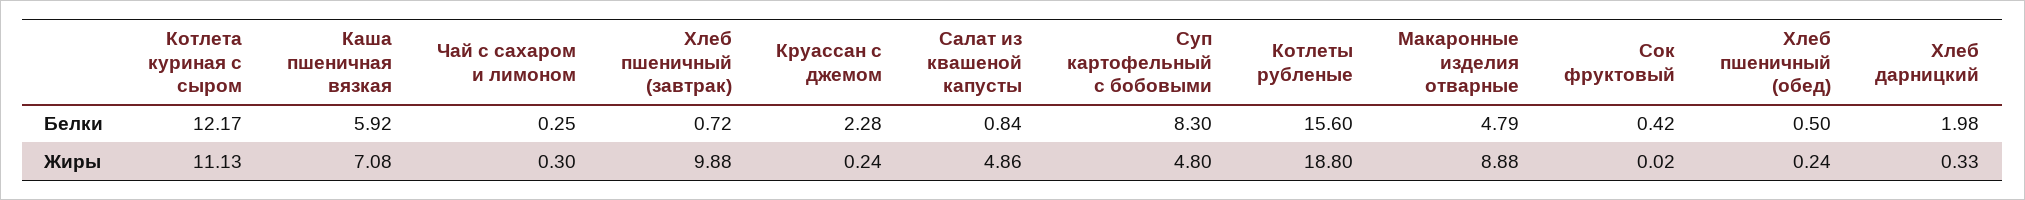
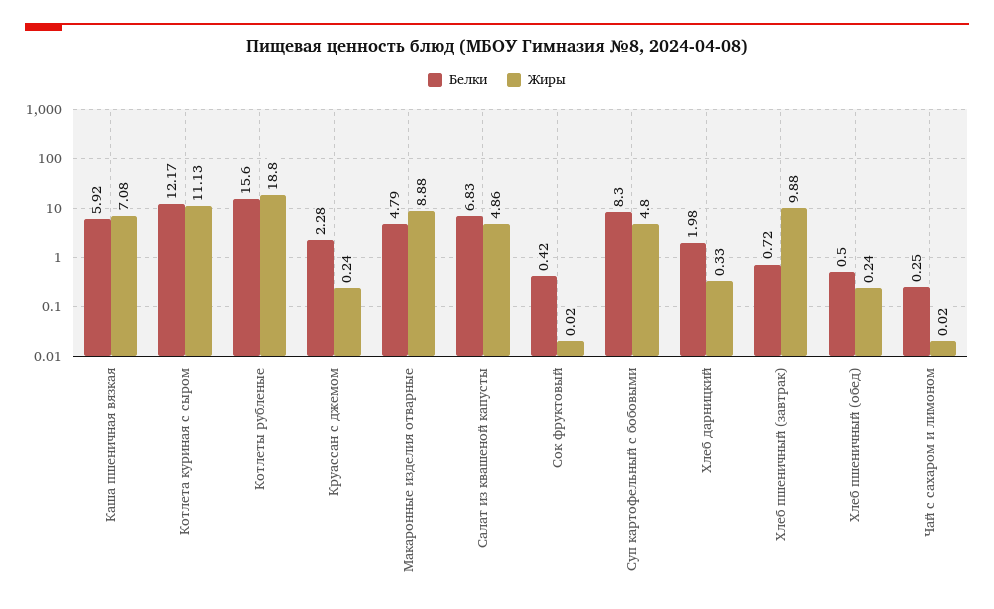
Белки, Салат из квашеной капусты: 0.84 -> 6.83
Жиры, Чай с сахаром и лимоном: 0.3 -> 0.02

